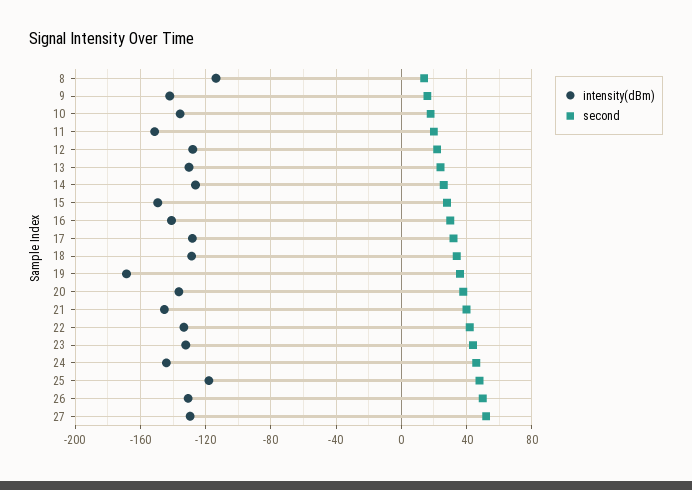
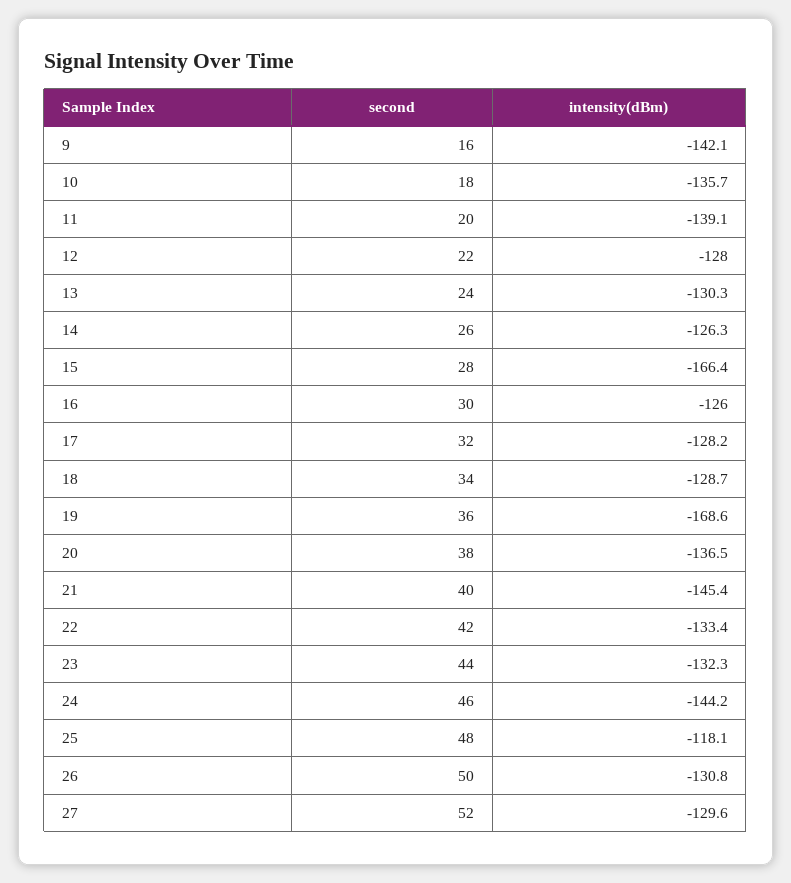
intensity(dBm), 8: -115 -> none
second, 8: 15 -> none
intensity(dBm), 11: -150 -> -139.1
intensity(dBm), 15: -150 -> -166.4
intensity(dBm), 16: -140 -> -126

